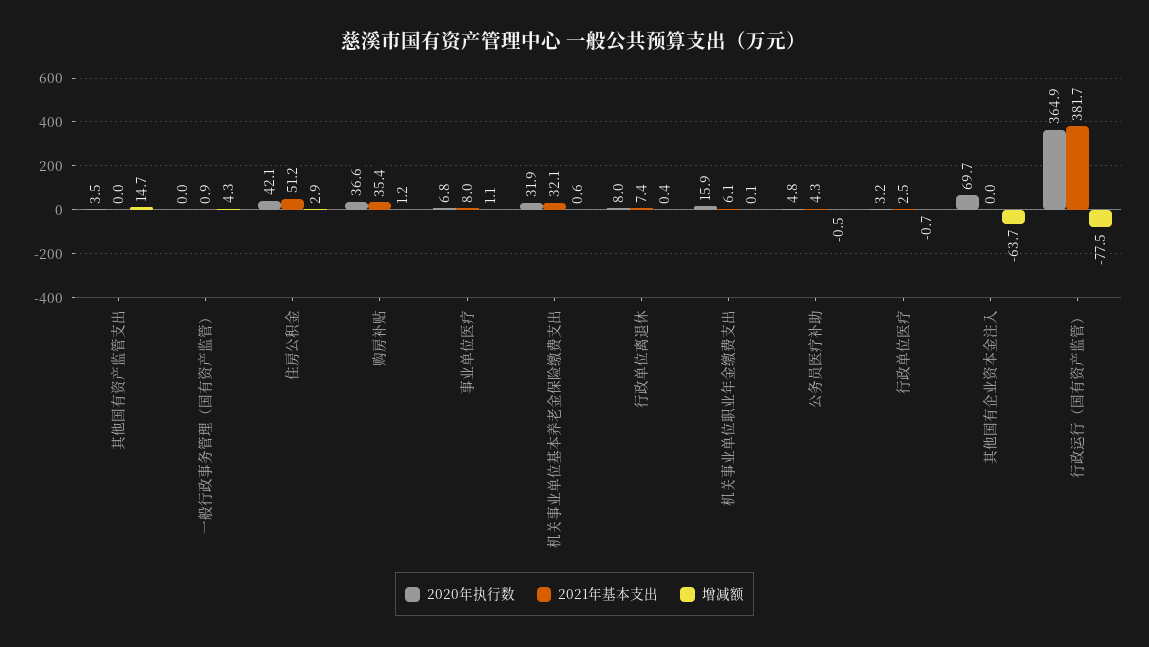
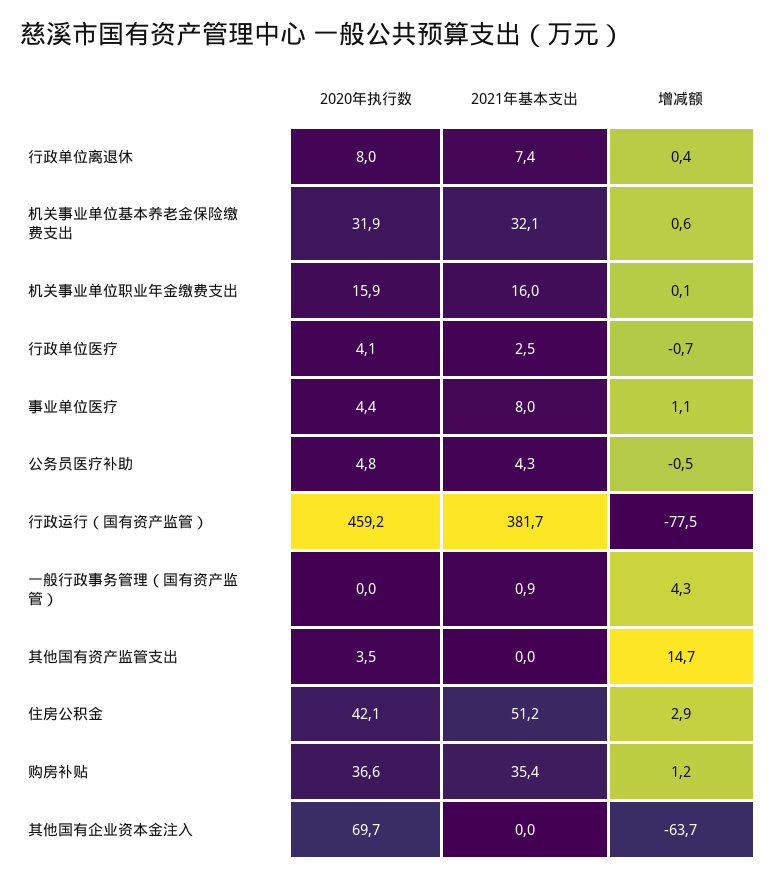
2020年执行数, 事业单位医疗: 6.8 -> 4.4
2021年基本支出, 机关事业单位职业年金缴费支出: 6.1 -> 16
2020年执行数, 行政单位医疗: 3.2 -> 4.1
2020年执行数, 行政运行（国有资产监管）: 364.9 -> 459.2

